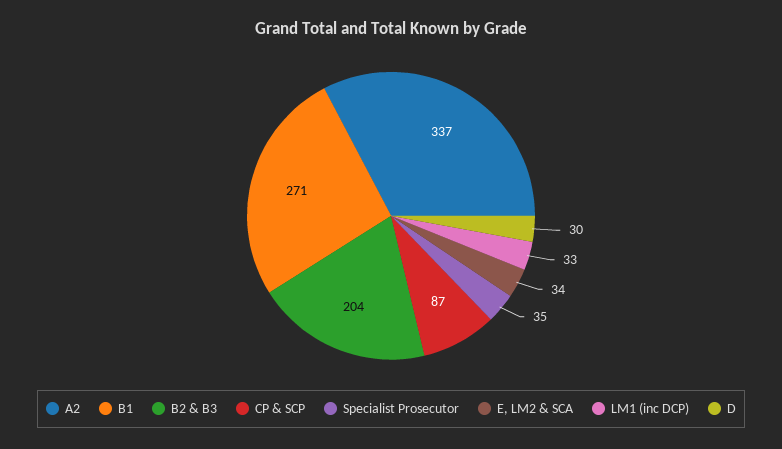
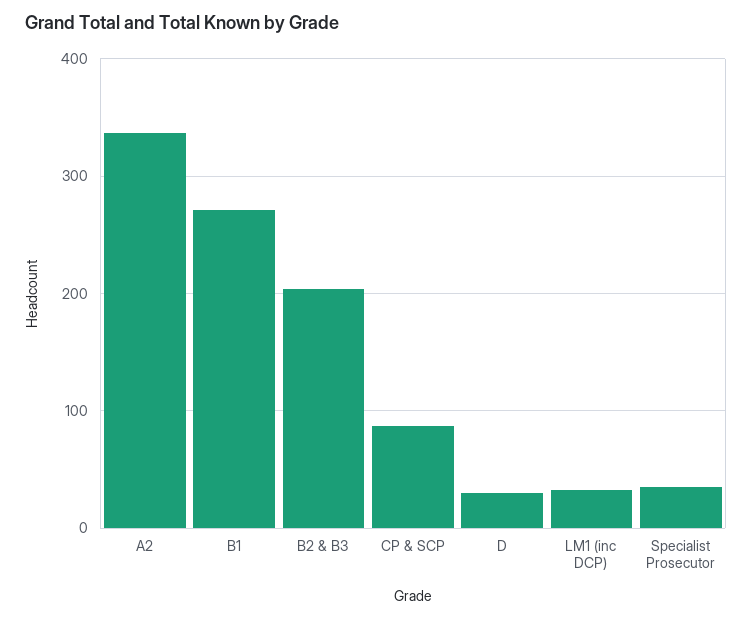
E, LM2 & SCA: 34 -> none

